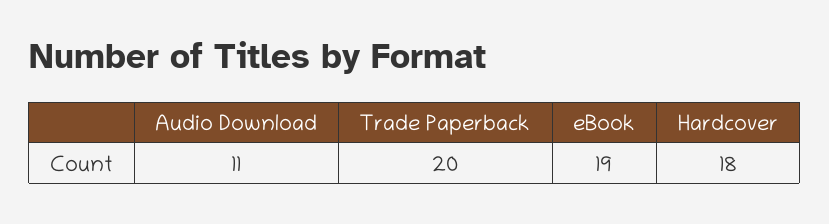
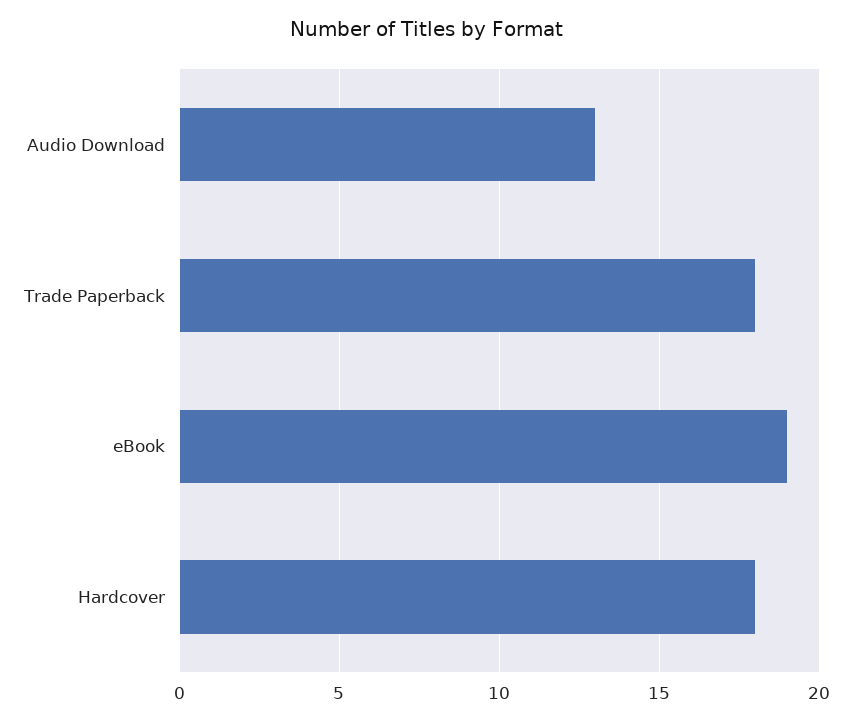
Audio Download: 11 -> 13
Trade Paperback: 20 -> 18

